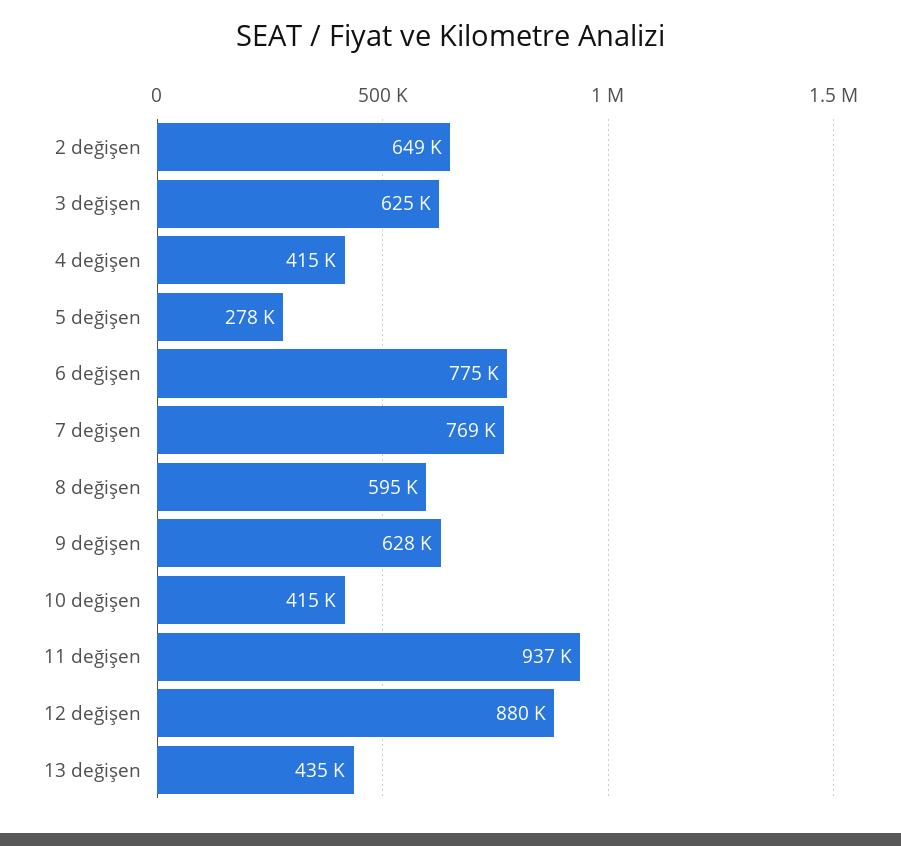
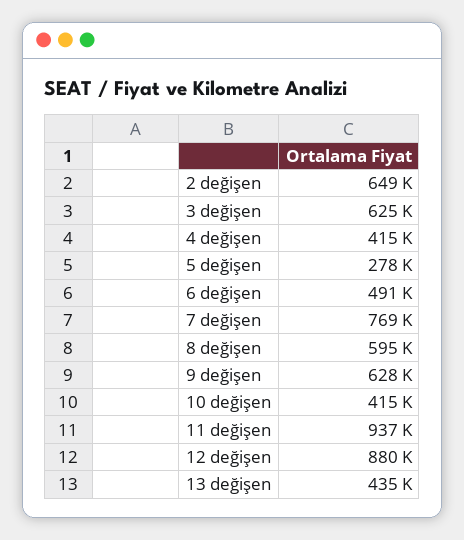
6 değişen: 775000 -> 491000

